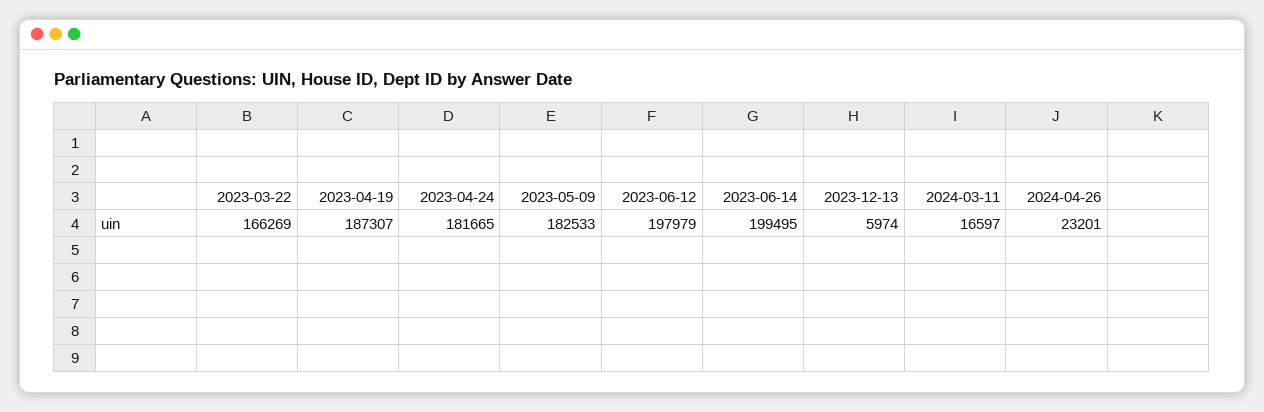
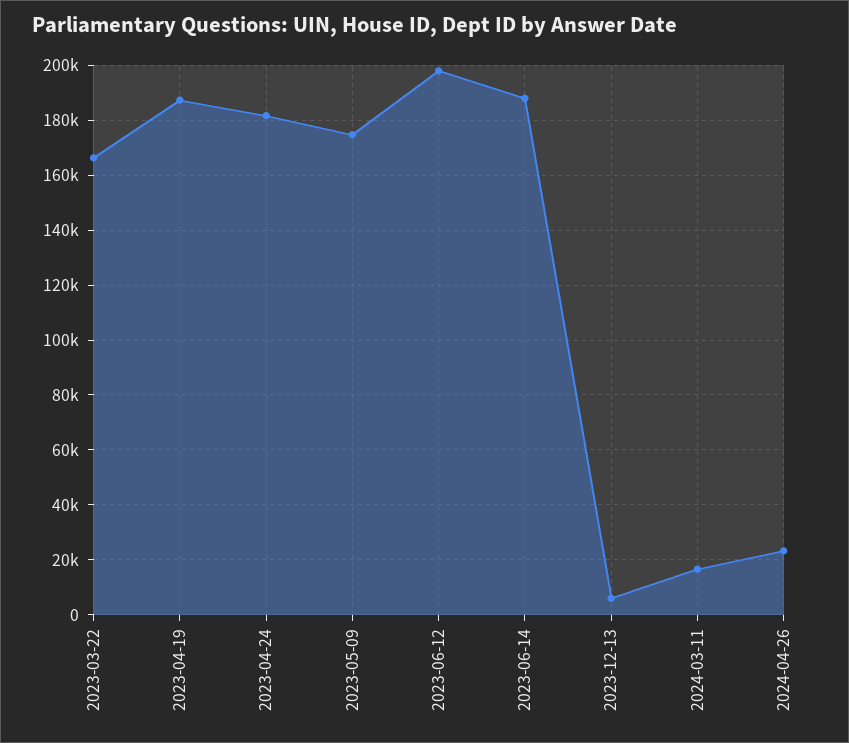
2023-05-09: 182533 -> 175000
2023-06-14: 199495 -> 187500

